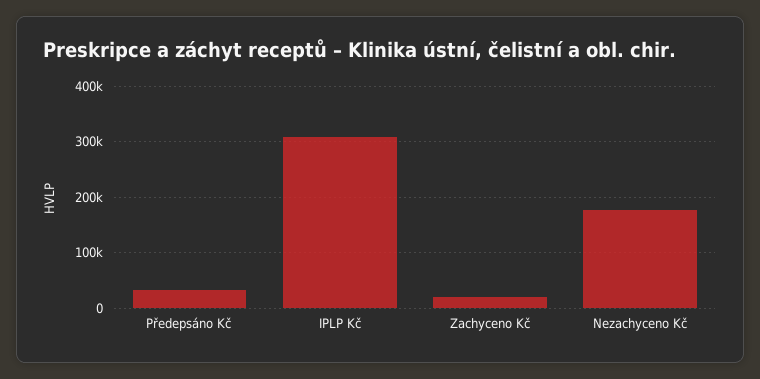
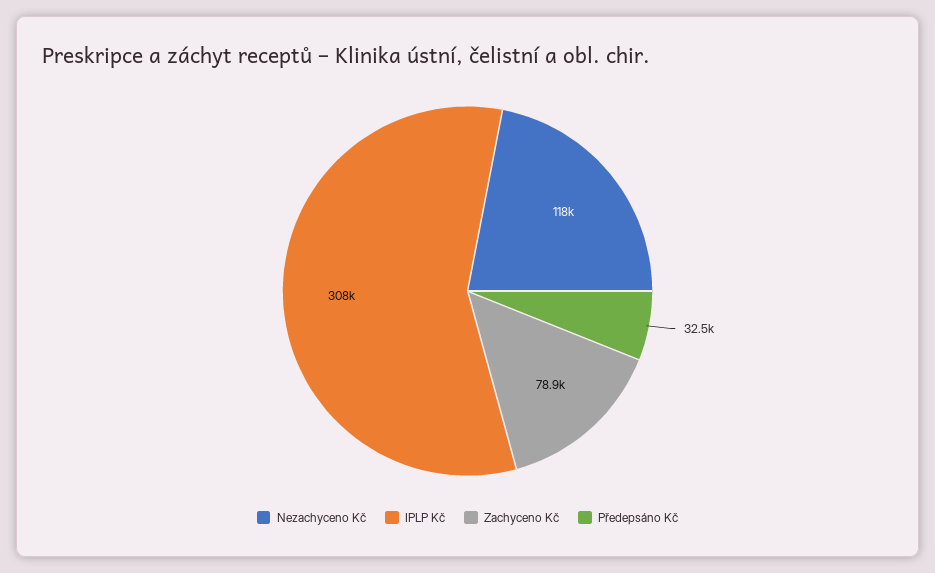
Zachyceno Kč: 20000 -> 78900
Nezachyceno Kč: 180000 -> 118000

